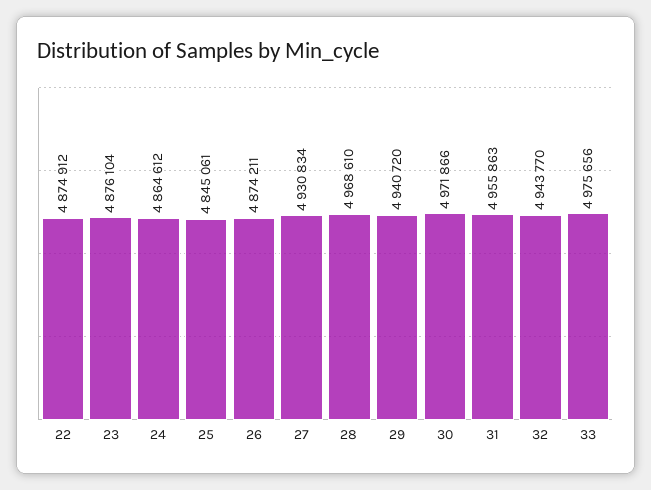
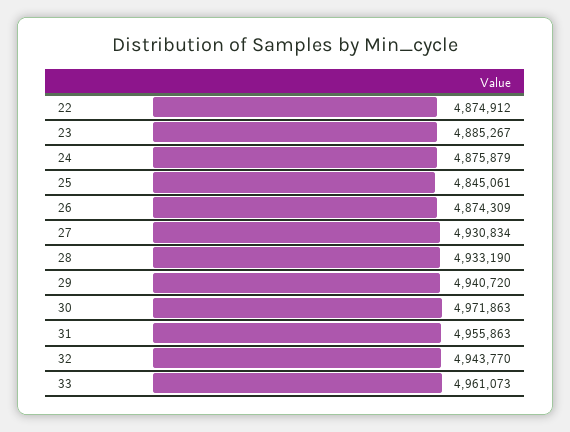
23: 4876104 -> 4885267
24: 4864612 -> 4875879
26: 4874211 -> 4874309
28: 4968610 -> 4933190
30: 4971866 -> 4971863
33: 4975656 -> 4961073

